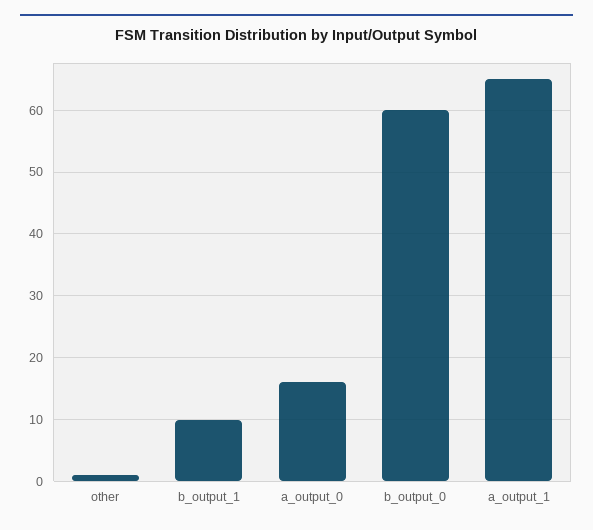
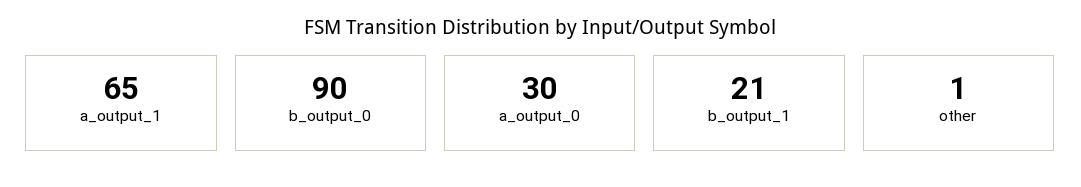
b_output_1: 10 -> 21
a_output_0: 16 -> 30
b_output_0: 60 -> 90

